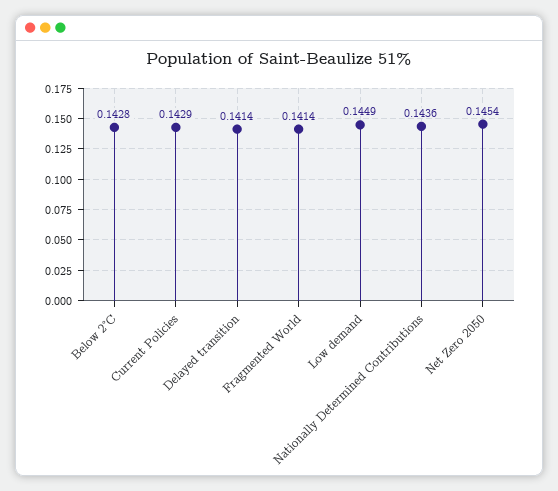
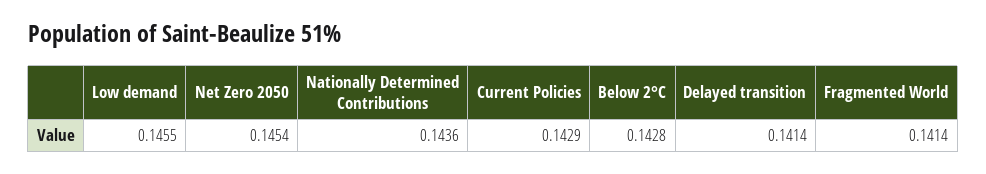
Low demand: 0.1449 -> 0.1455

